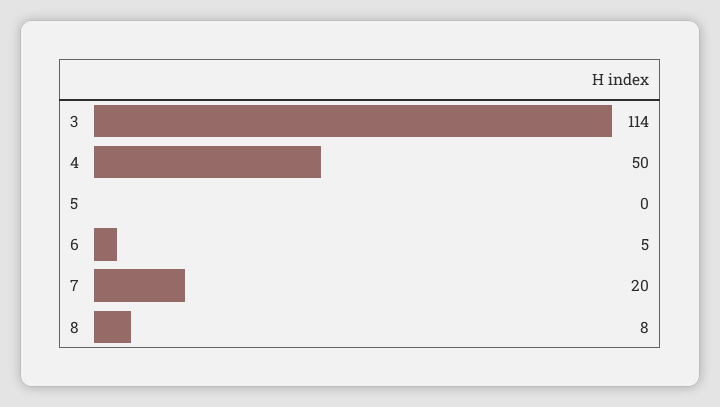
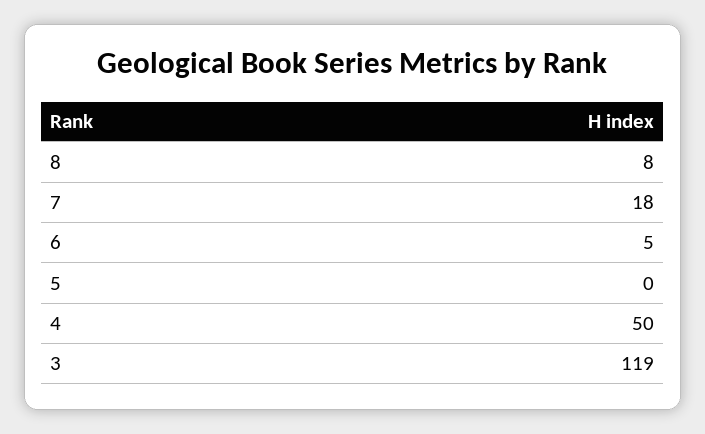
3: 114 -> 119
7: 20 -> 18

